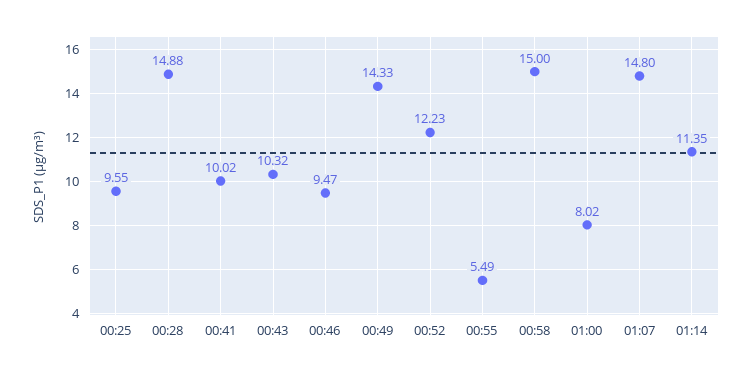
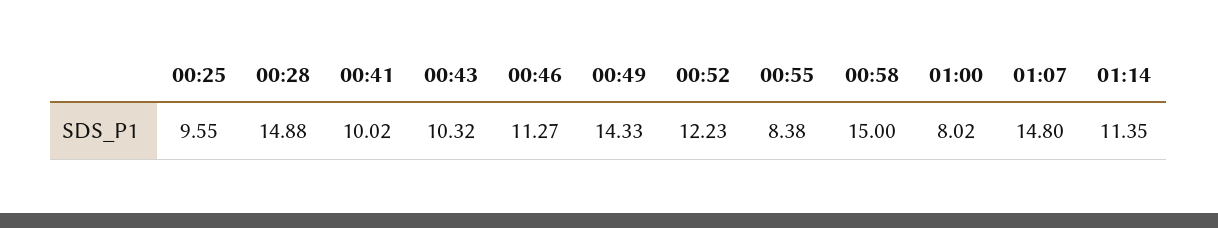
00:46: 9.47 -> 11.27
00:55: 5.49 -> 8.38

